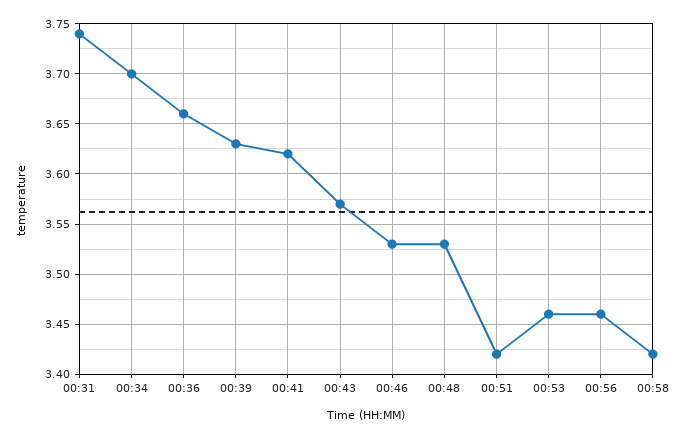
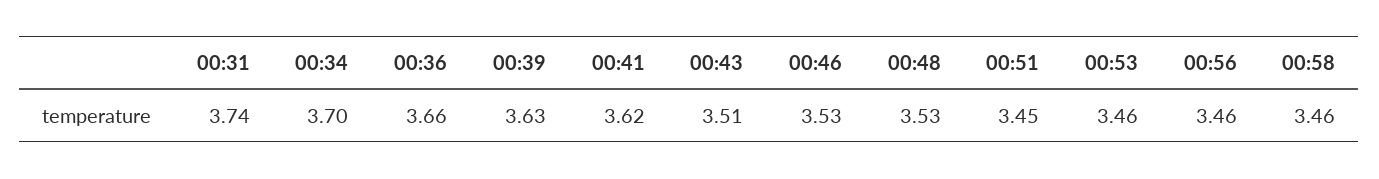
00:43: 3.57 -> 3.51
00:51: 3.42 -> 3.45
00:58: 3.42 -> 3.46

